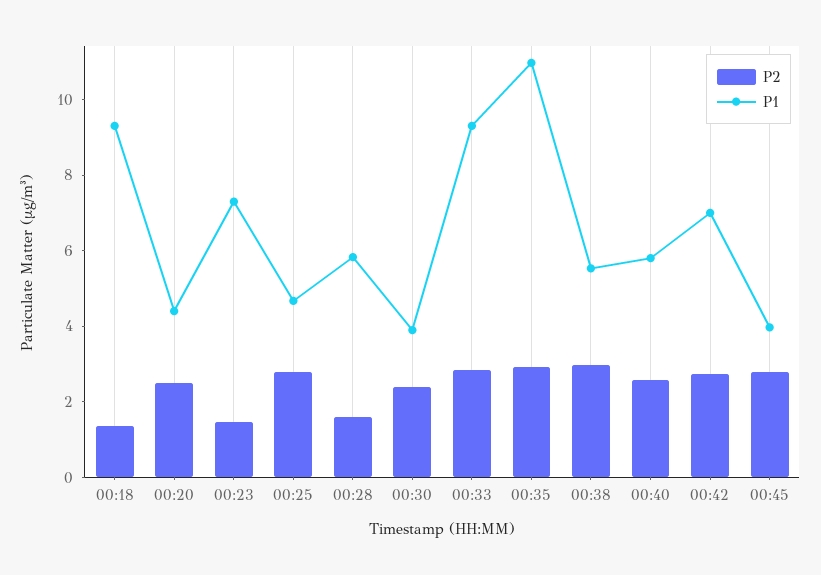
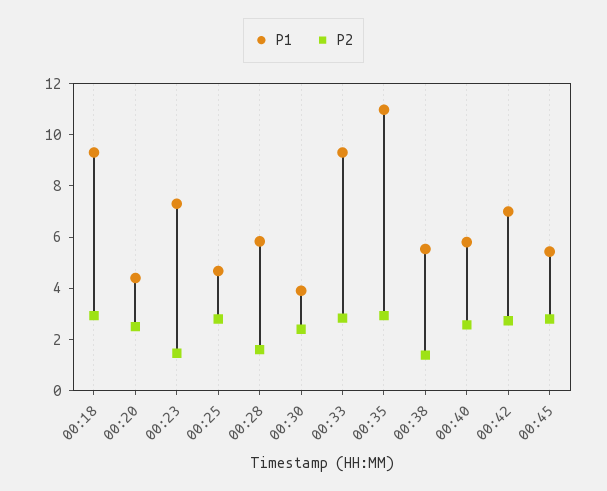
P2, 00:18: 1.5 -> 3
P2, 00:38: 3 -> 1.5
P1, 00:45: 4 -> 5.5

